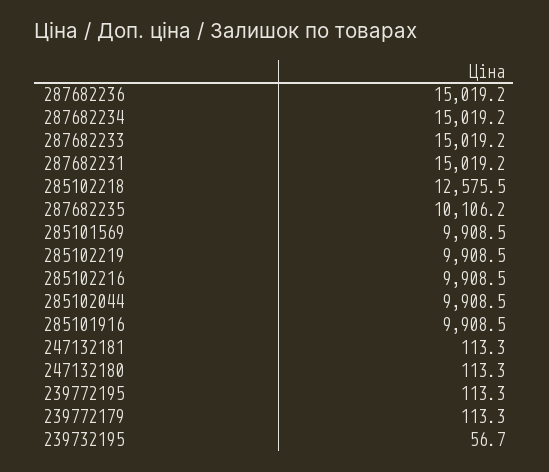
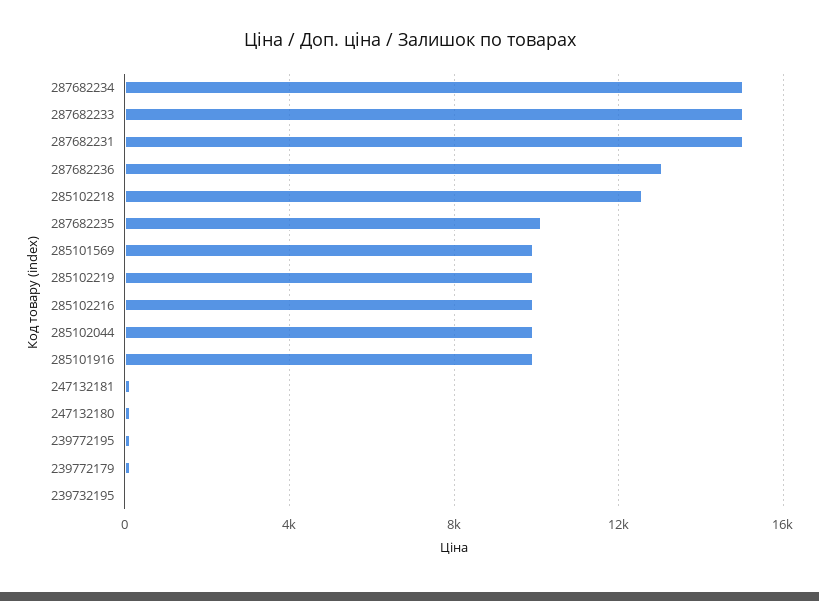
287682236: 15019.2 -> 13000

